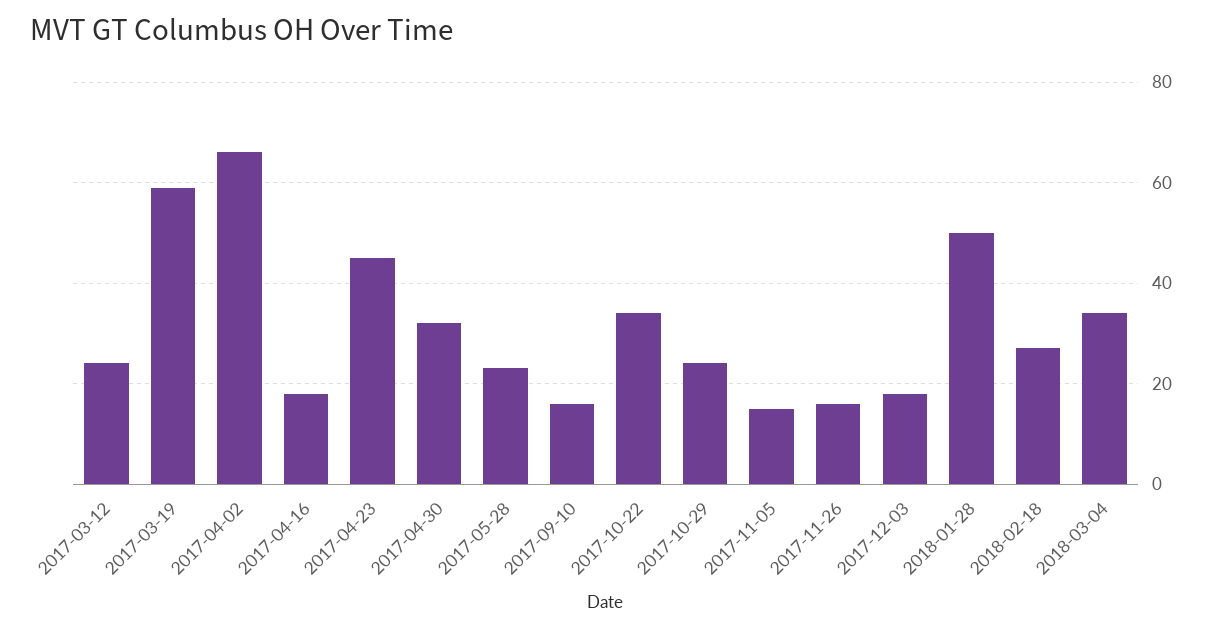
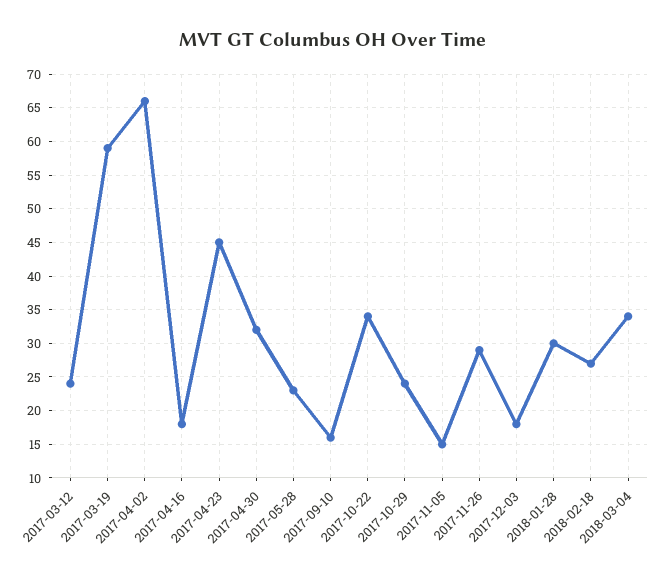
2017-11-26: 15 -> 29
2018-01-28: 50 -> 30

